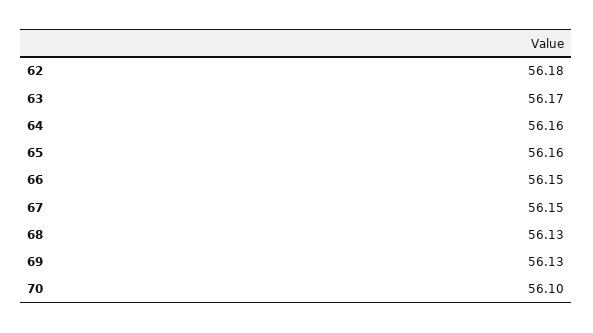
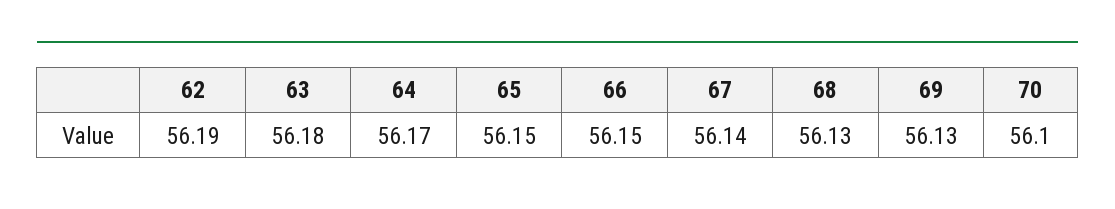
62: 56.18 -> 56.19
63: 56.17 -> 56.18
64: 56.16 -> 56.17
65: 56.16 -> 56.15
67: 56.15 -> 56.14

